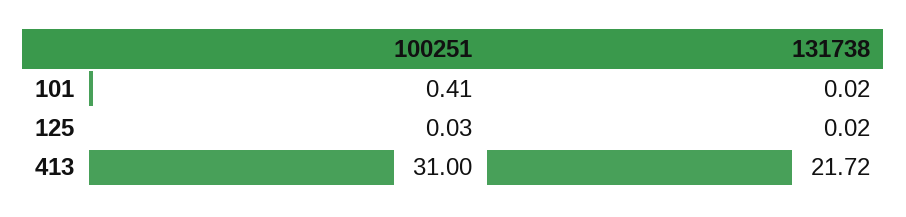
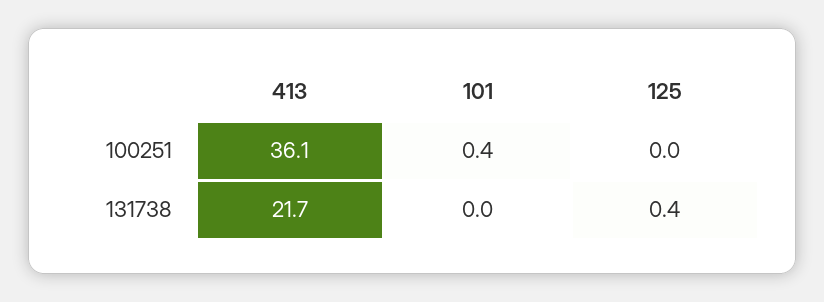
131738, 125: 0.02 -> 0.4
100251, 413: 31 -> 36.1

